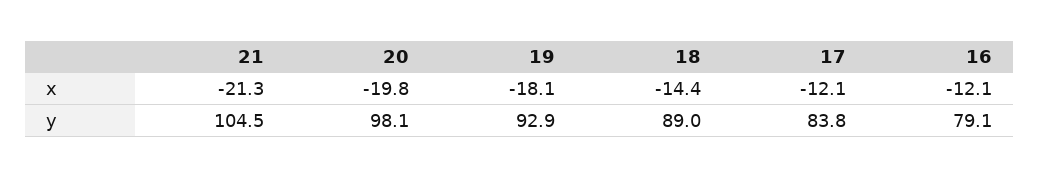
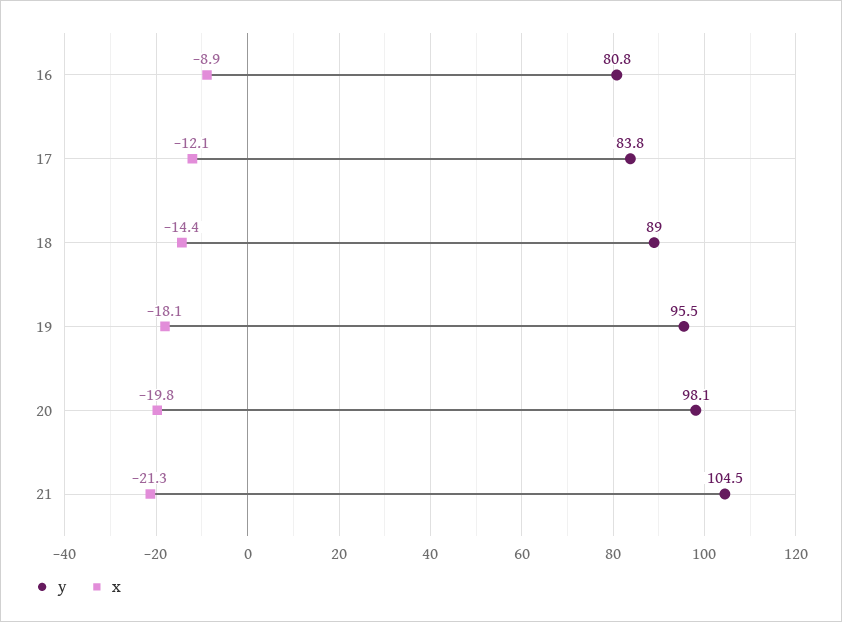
x, 16: -12.1 -> -8.9
y, 19: 92.9 -> 95.5
y, 16: 79.1 -> 80.8

